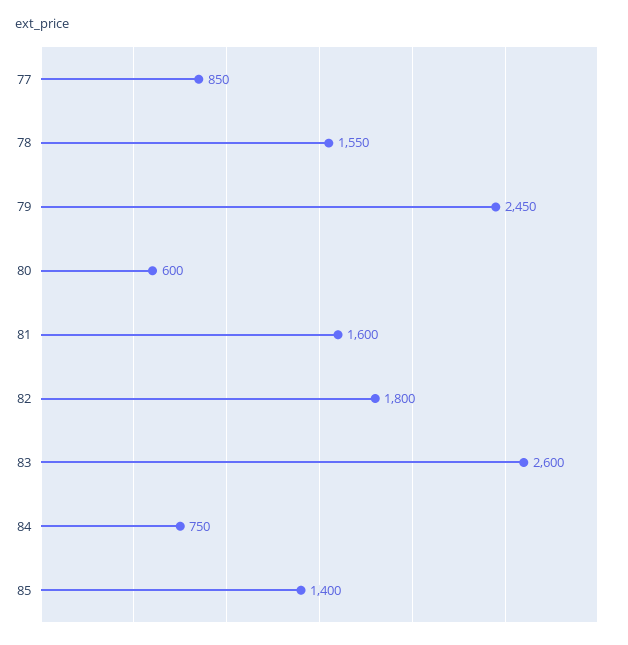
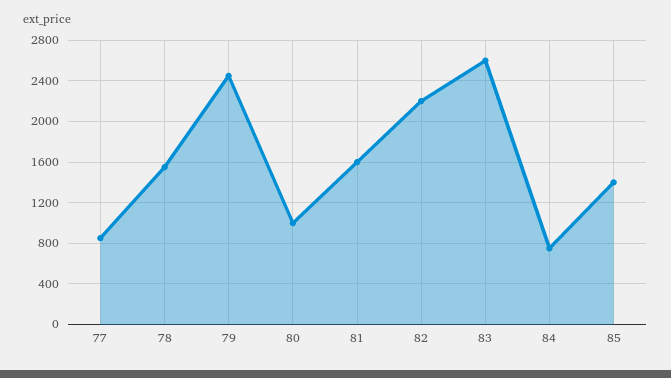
80: 600 -> 1000
82: 1800 -> 2200

